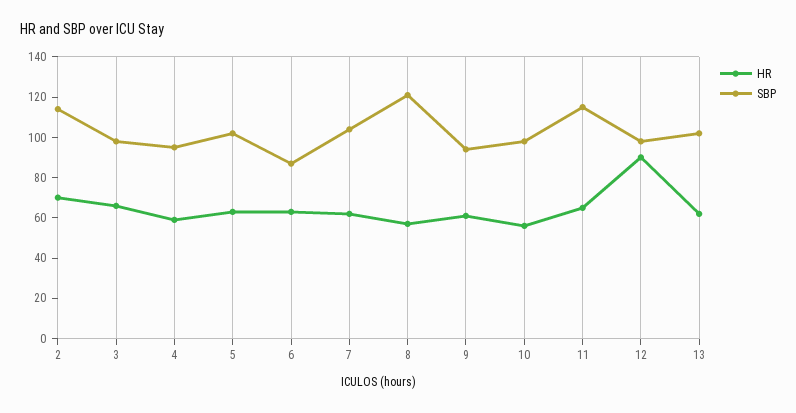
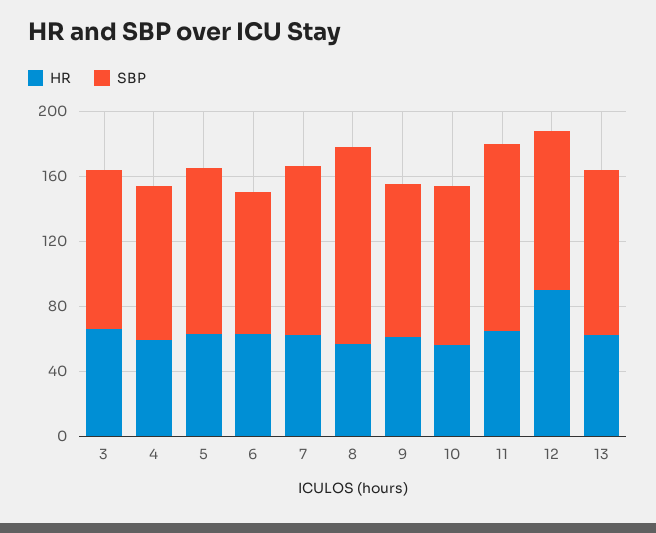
HR, 2: 70 -> none
SBP, 2: 115 -> none

